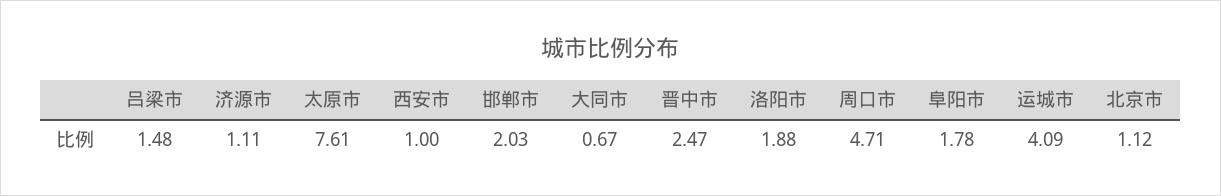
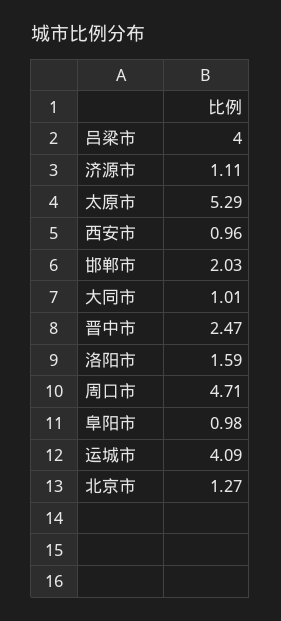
吕梁市: 1.48 -> 4
太原市: 7.61 -> 5.29
西安市: 1 -> 0.96
大同市: 0.67 -> 1.01
洛阳市: 1.88 -> 1.59
阜阳市: 1.78 -> 0.98
北京市: 1.12 -> 1.27

